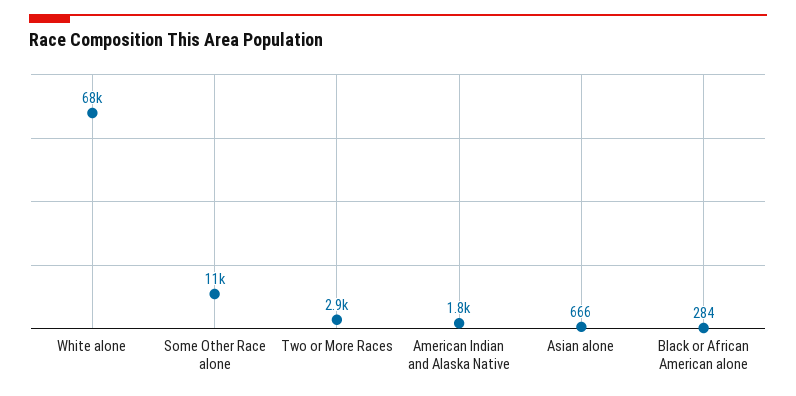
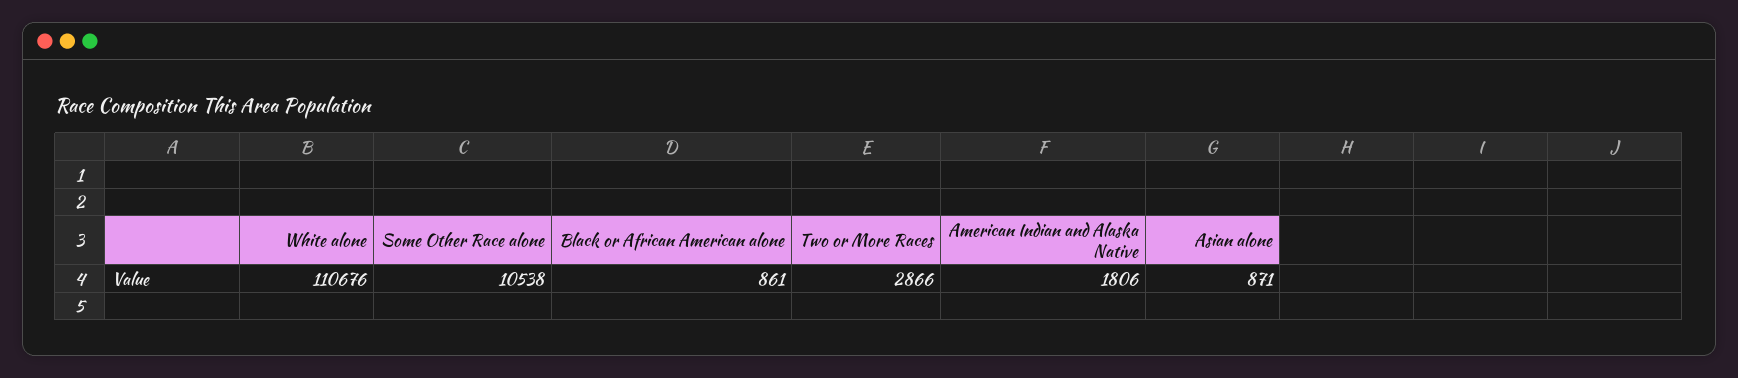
White alone: 68000 -> 110676
Asian alone: 666 -> 871
Black or African American alone: 284 -> 861

